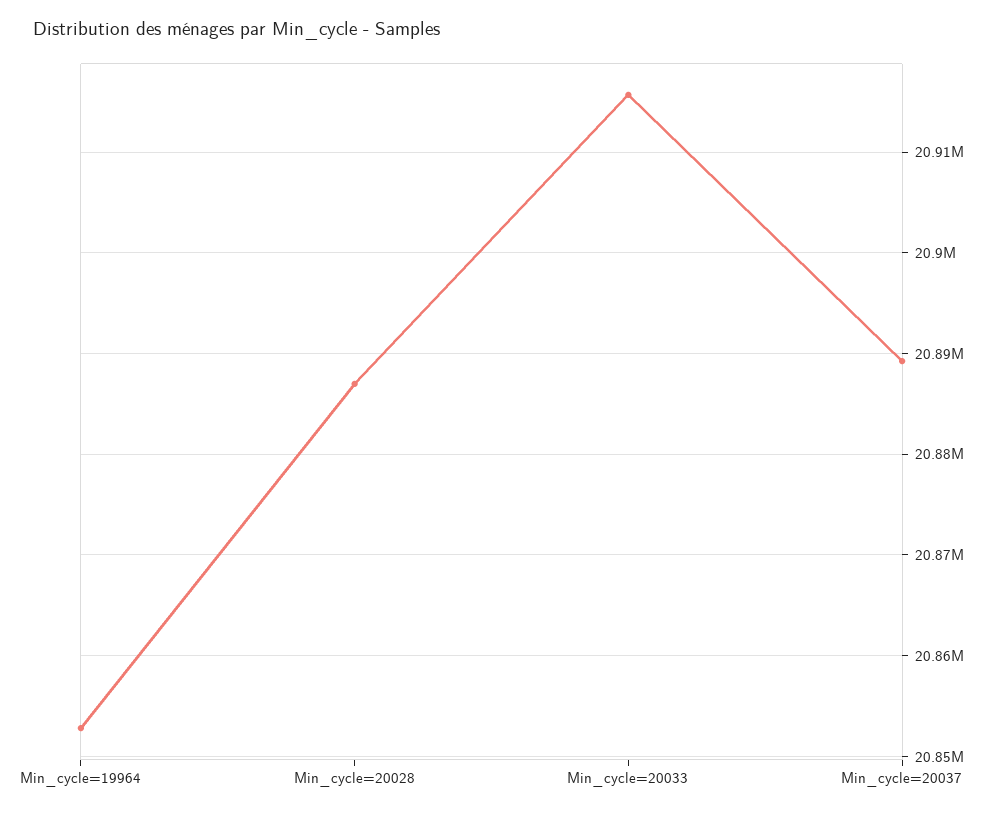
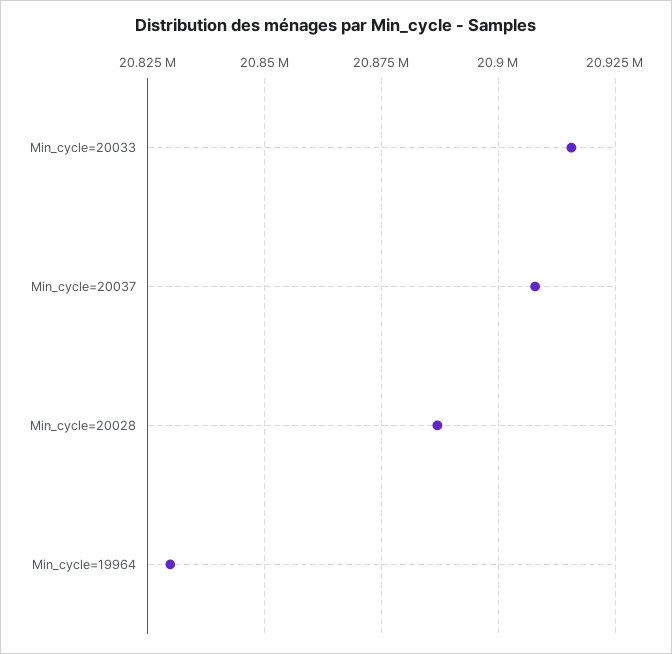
Min_cycle=19964: 20853000 -> 20830000
Min_cycle=20037: 20889000 -> 20907500

